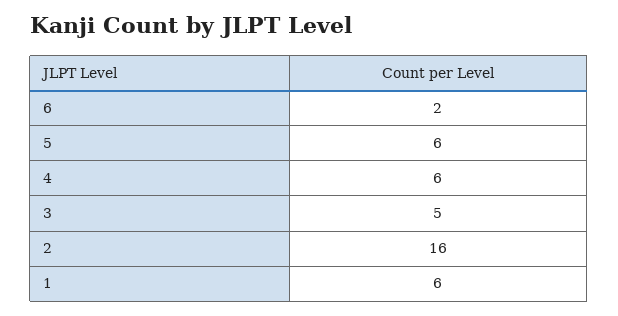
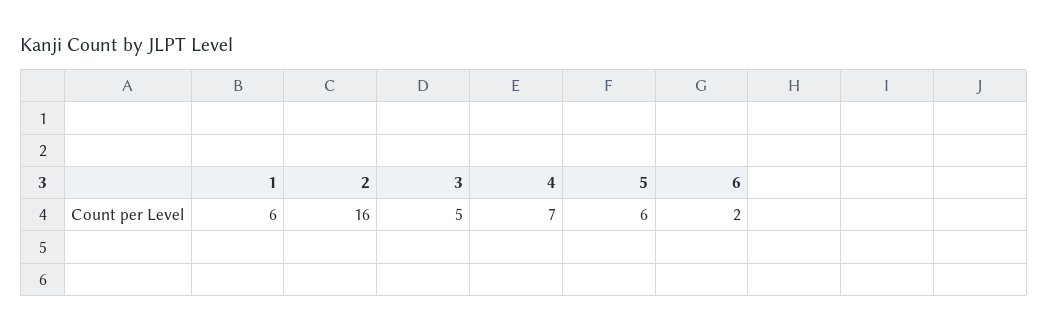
4: 6 -> 7

